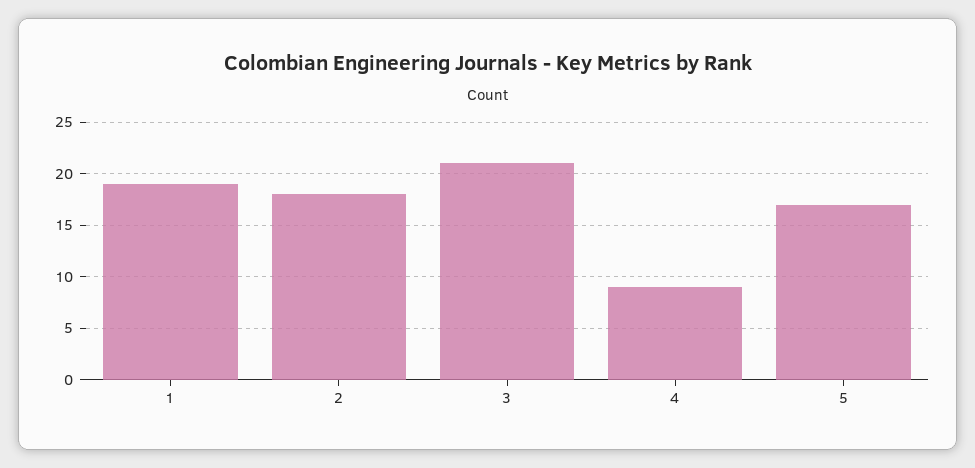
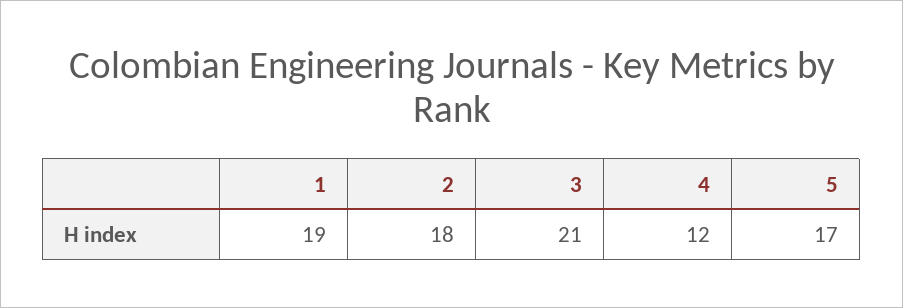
4: 9 -> 12

